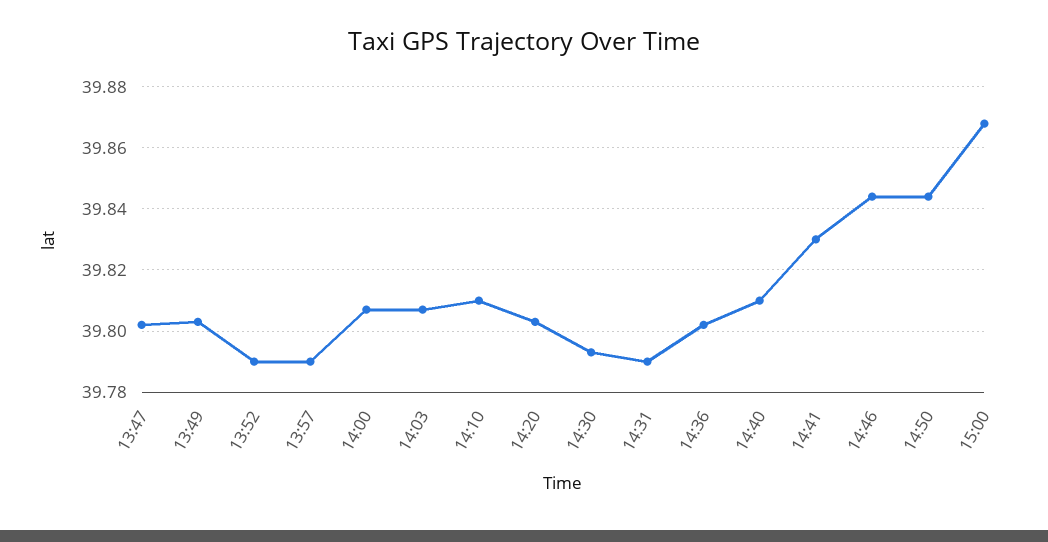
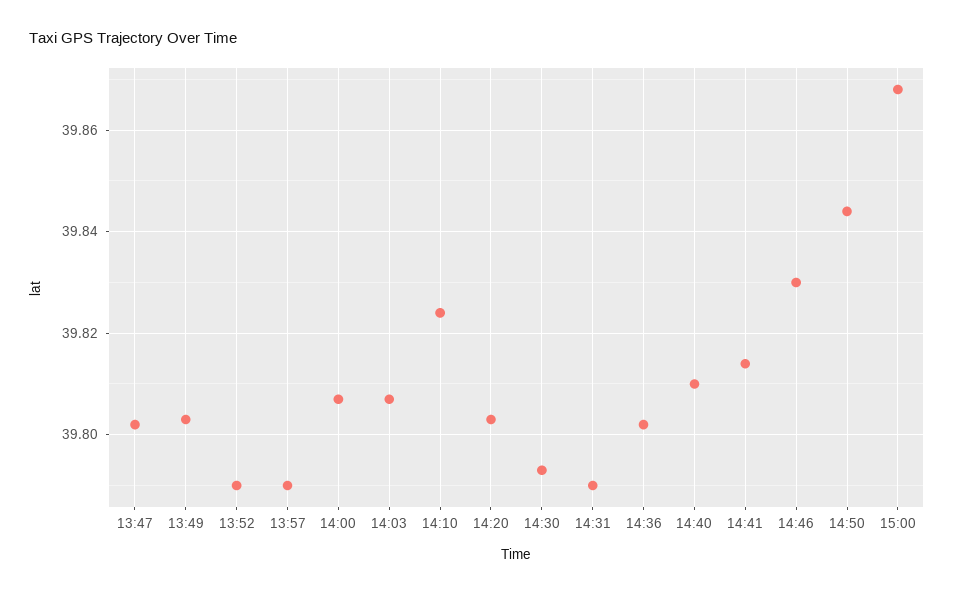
14:10: 39.81 -> 39.825
14:41: 39.83 -> 39.815
14:46: 39.845 -> 39.83

